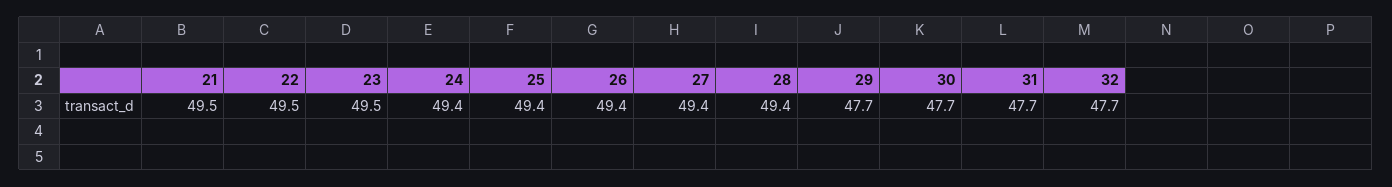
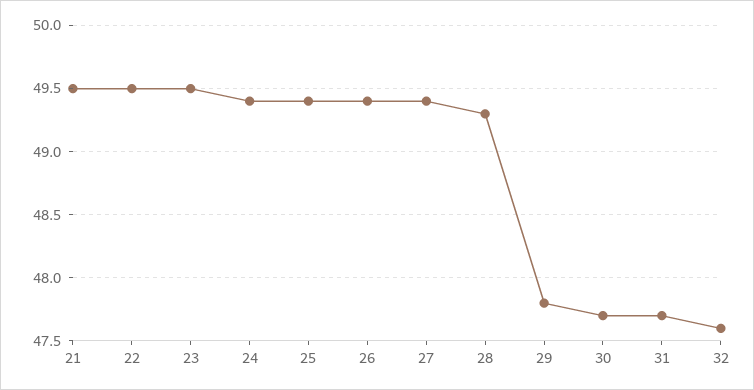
28: 49.4 -> 49.3
29: 47.7 -> 47.8
32: 47.7 -> 47.6

